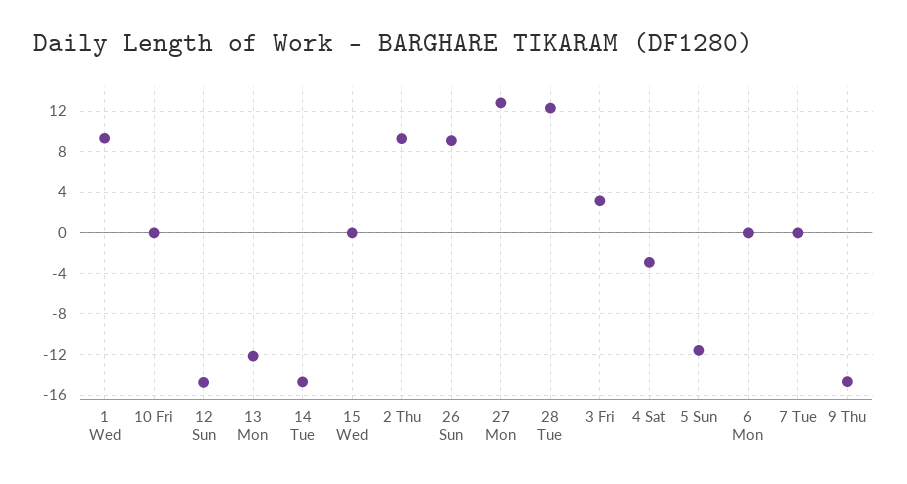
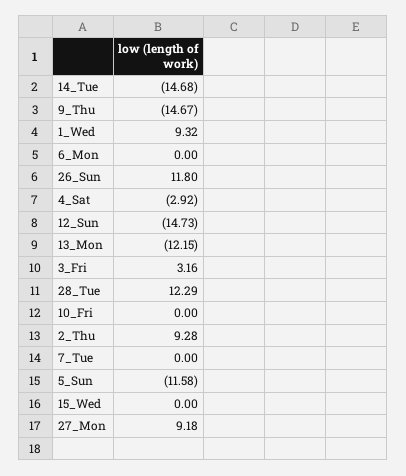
26 Sun: 9 -> 11.8
27 Mon: 13 -> 9.18

